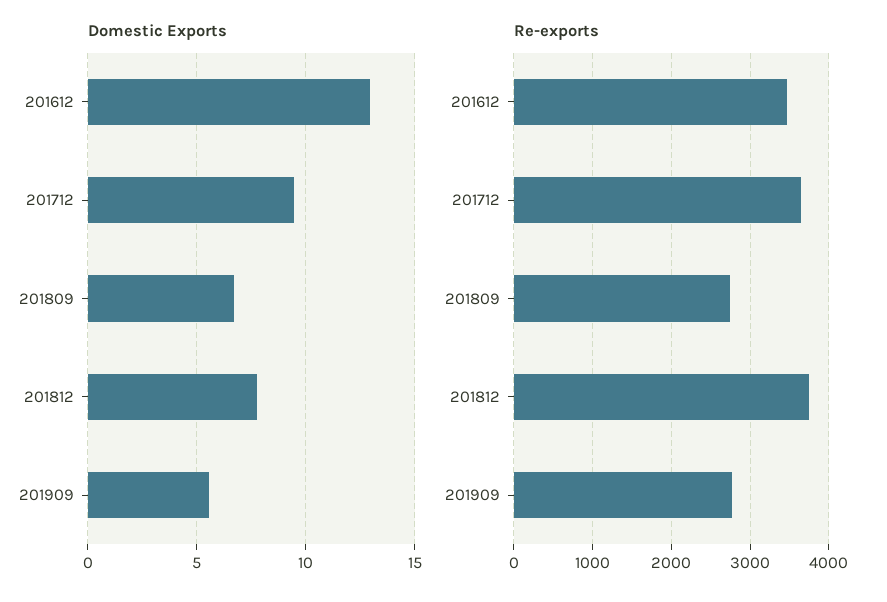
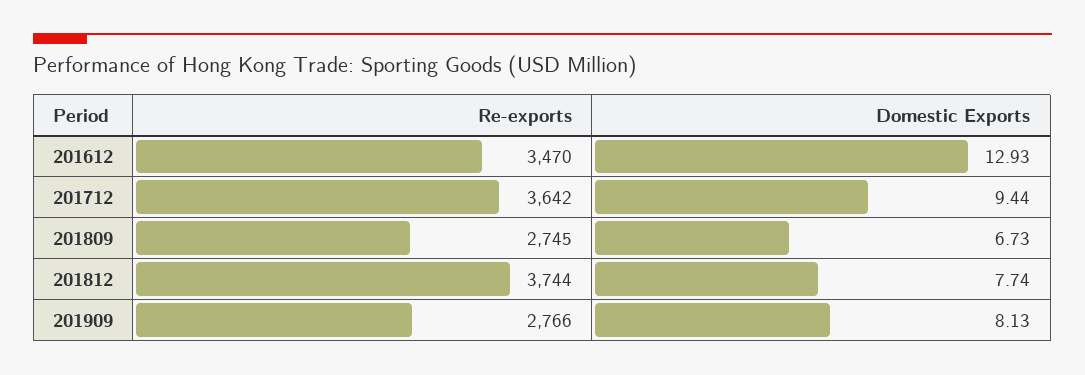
Domestic Exports, 201909: 5.5 -> 8.13

